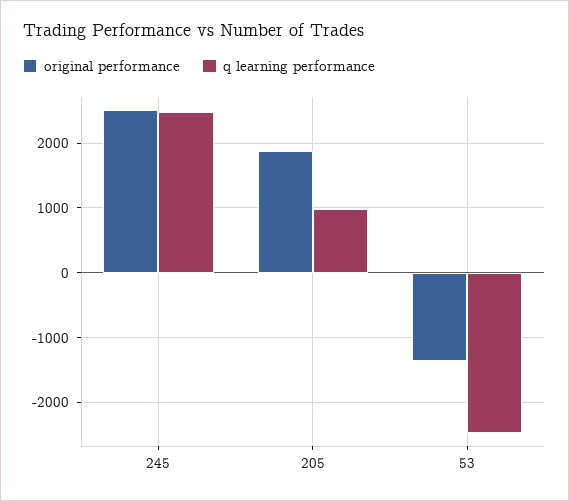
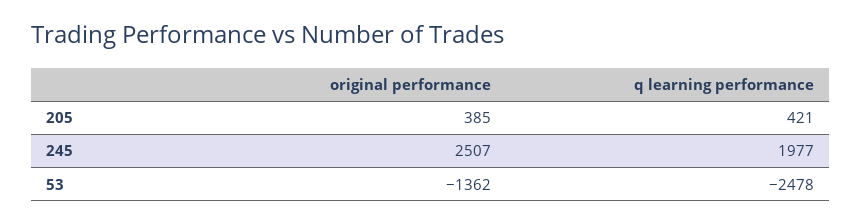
q learning performance, 245: 2500 -> 1977
original performance, 205: 1900 -> 385
q learning performance, 205: 1000 -> 421

